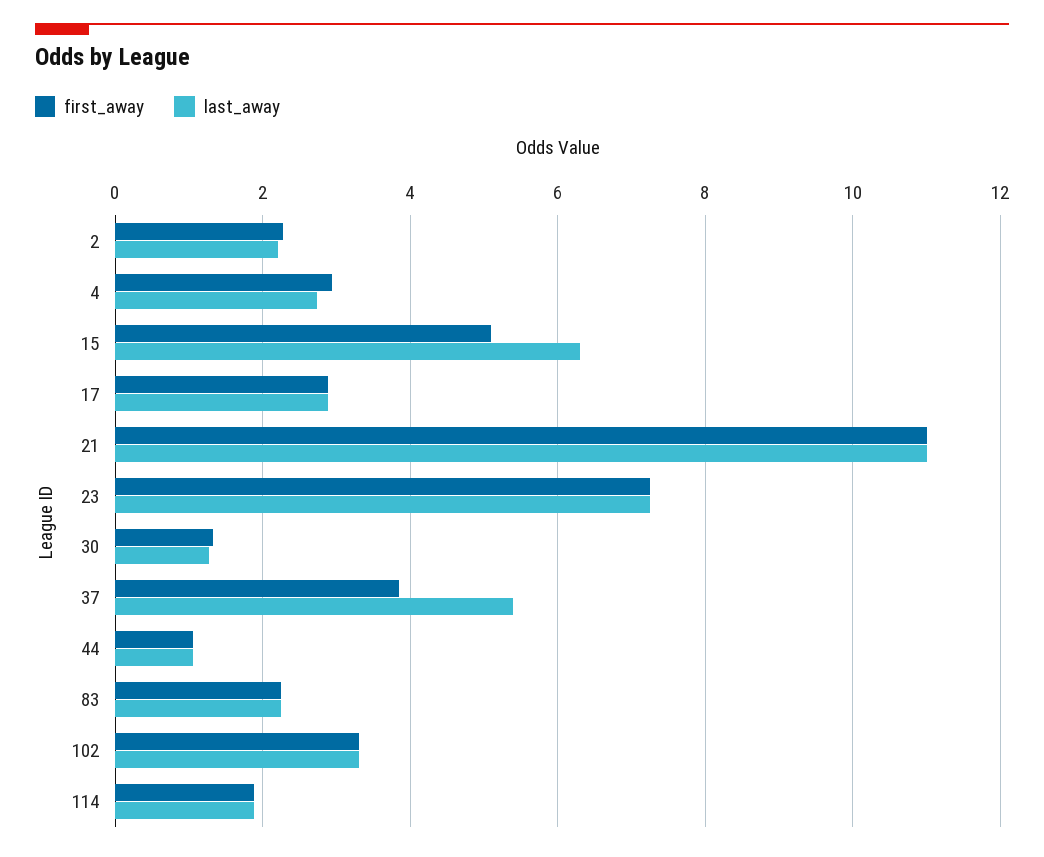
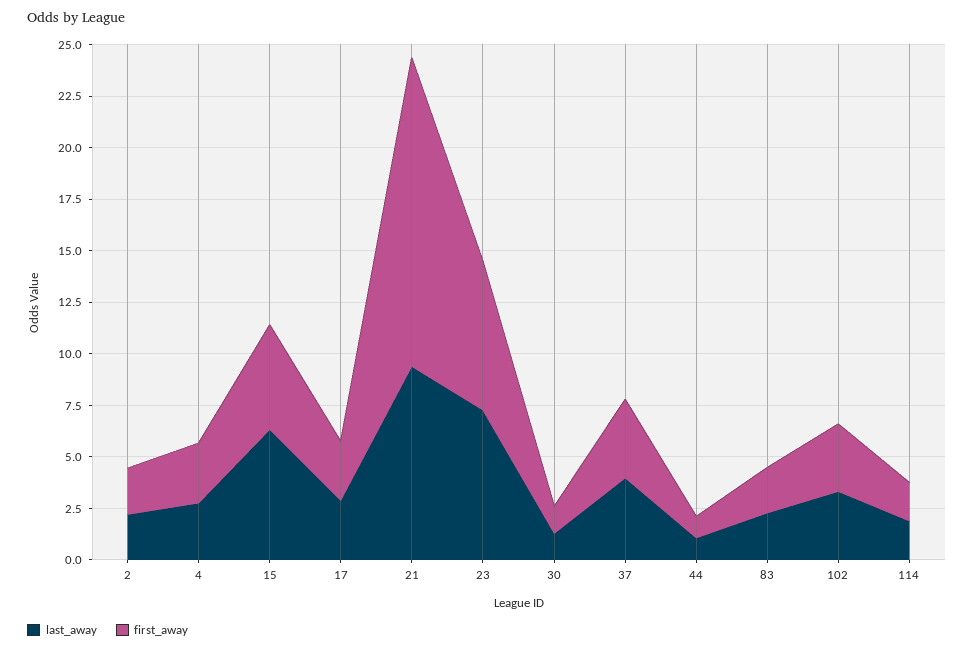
first_away, 21: 11 -> 15
last_away, 21: 11 -> 9.5
last_away, 37: 5.4 -> 4

